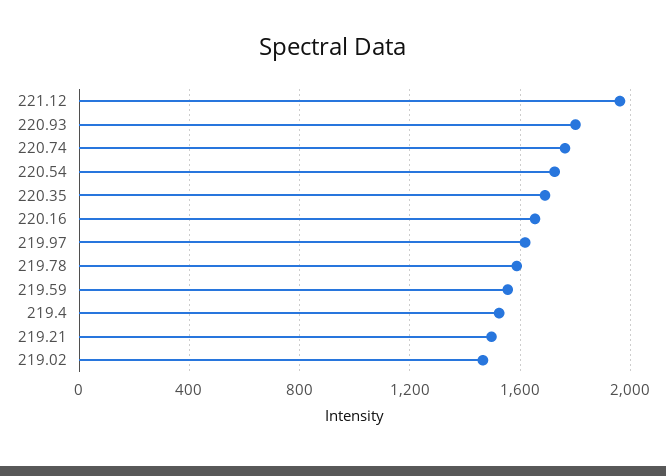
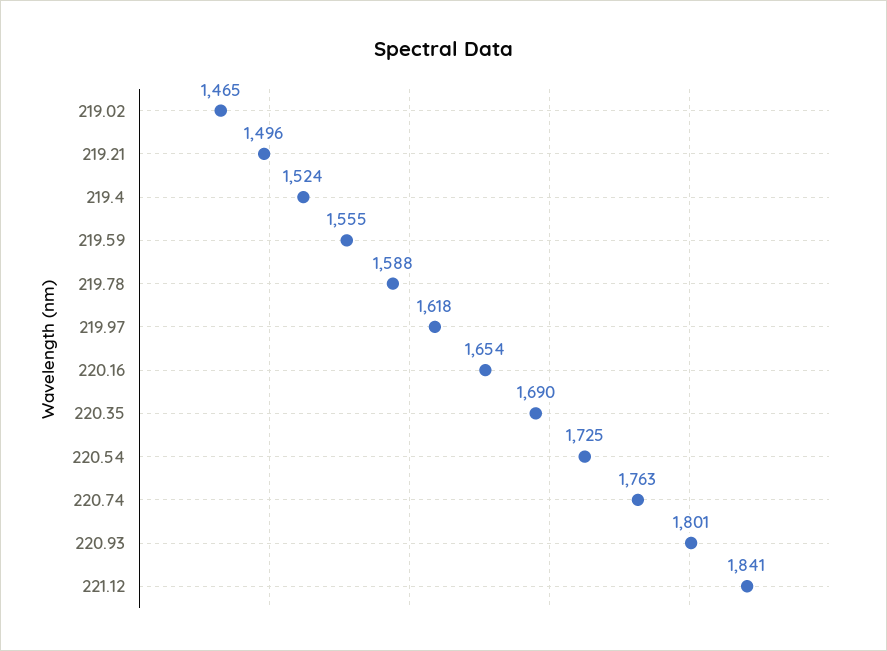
221.12: 1950 -> 1841

